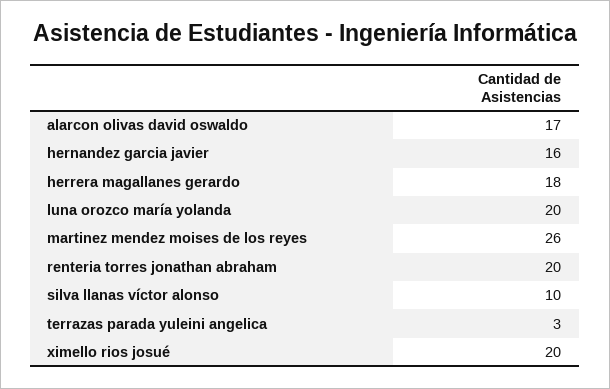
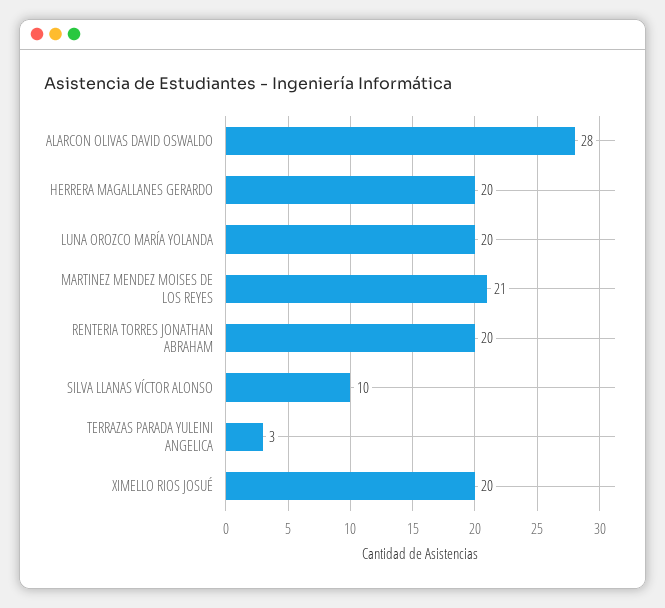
alarcon olivas david oswaldo: 17 -> 28
hernandez garcia javier: 16 -> none
herrera magallanes gerardo: 18 -> 20
martinez mendez moises de los reyes: 26 -> 21

